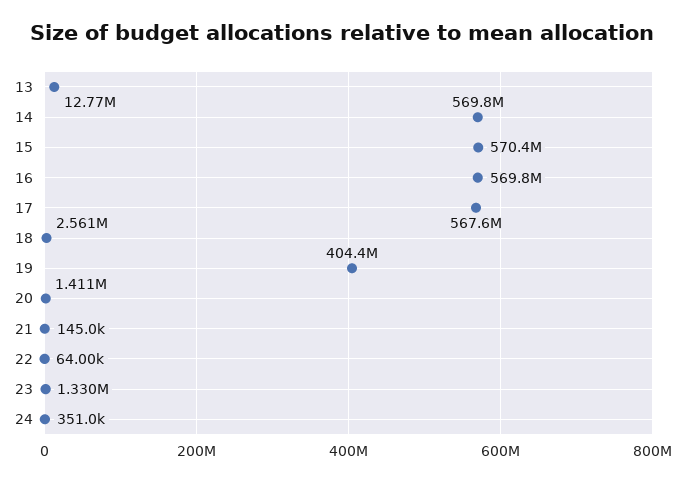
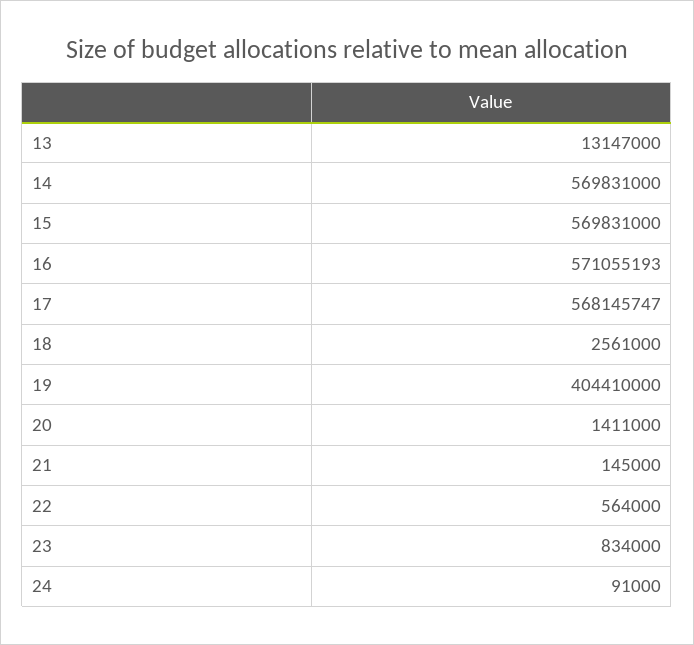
13: 12770000 -> 13147000
15: 570400000 -> 569831000
16: 569800000 -> 571055193
17: 567600000 -> 568145747
22: 64000 -> 564000
23: 1330000 -> 834000
24: 351000 -> 91000

